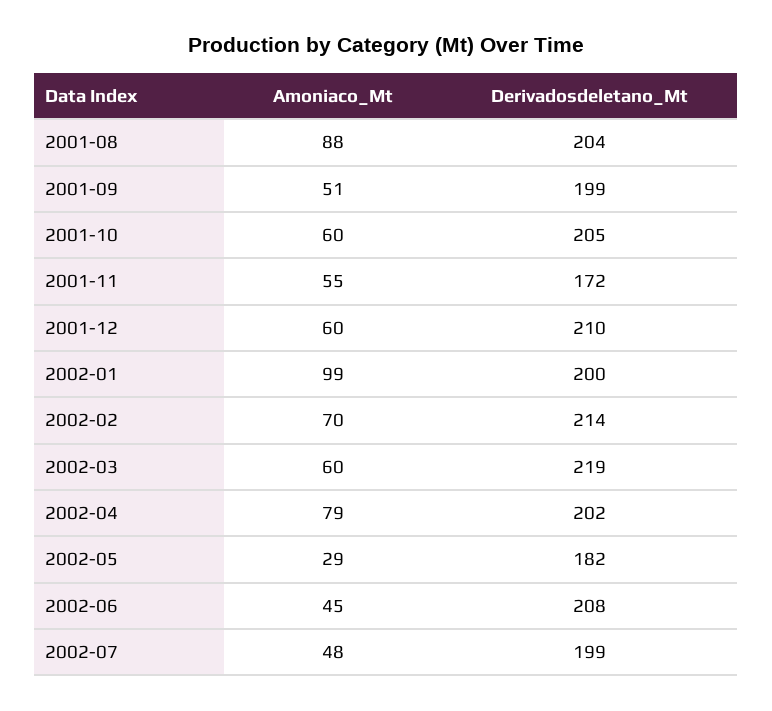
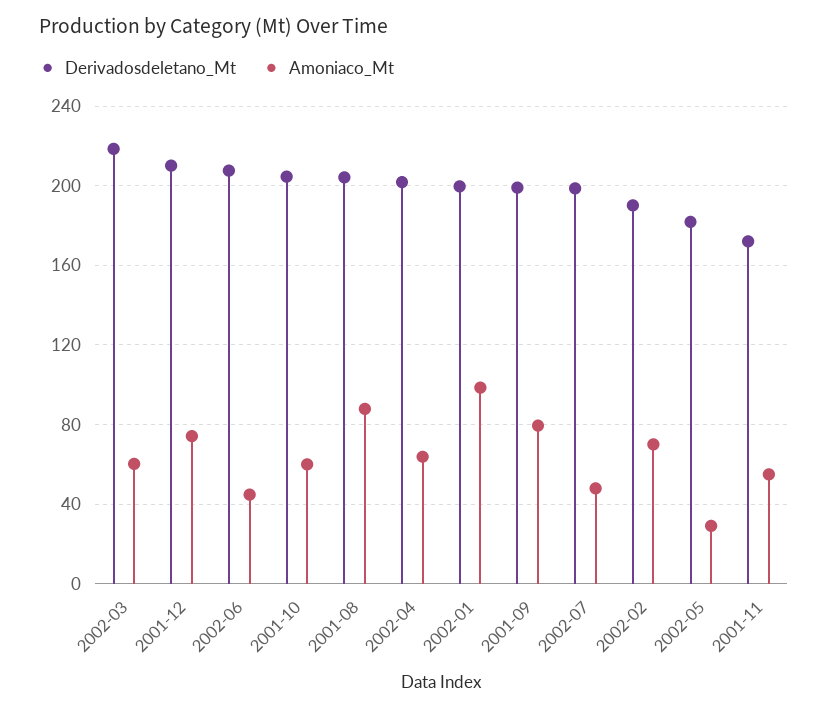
Amoniaco_Mt, 2001-09: 51 -> 80
Amoniaco_Mt, 2001-12: 60 -> 75
Derivadosdeletano_Mt, 2002-02: 214 -> 190
Amoniaco_Mt, 2002-04: 79 -> 65

